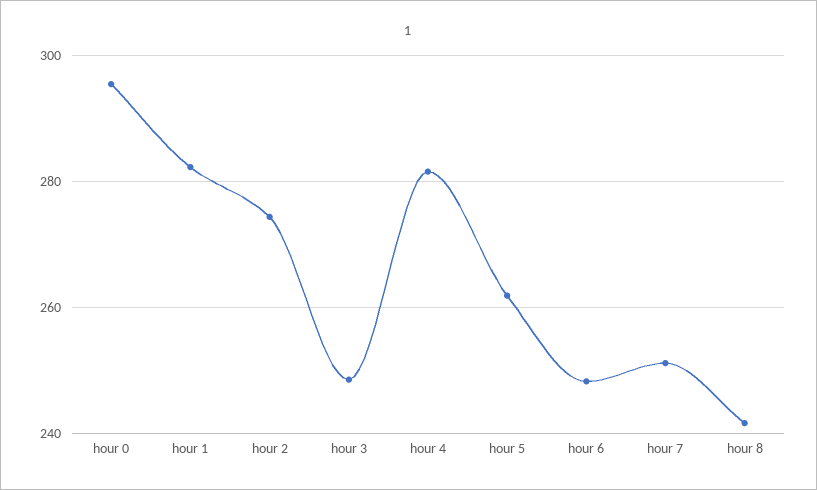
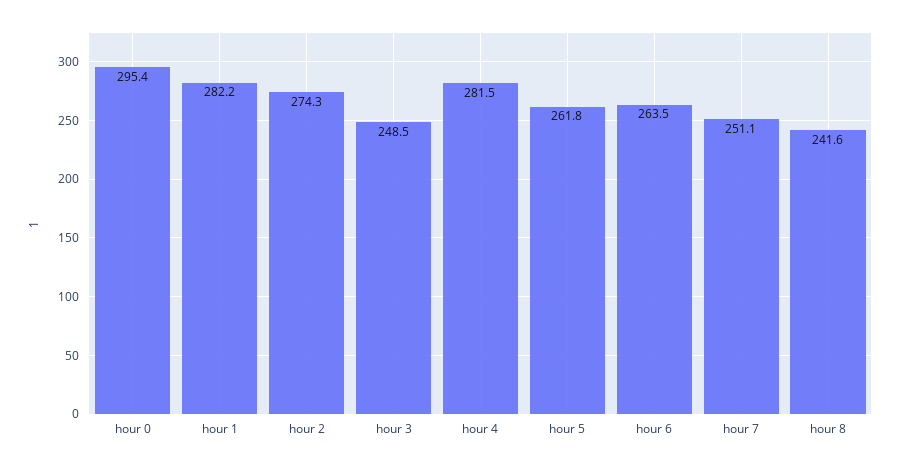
hour 6: 248 -> 263.5

